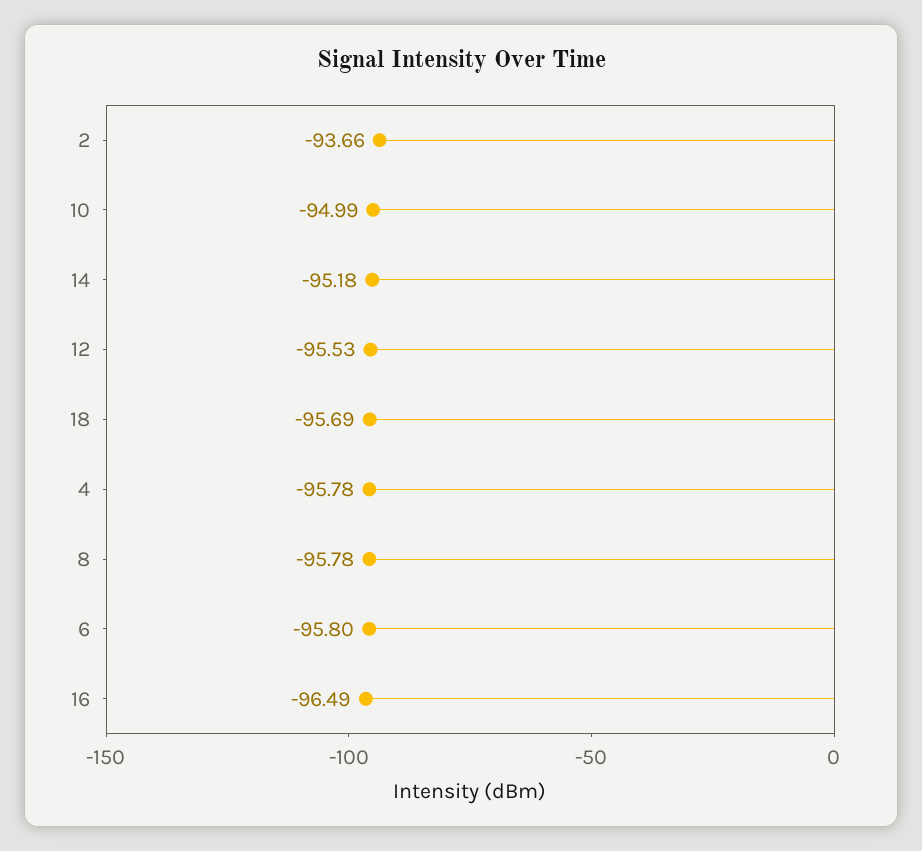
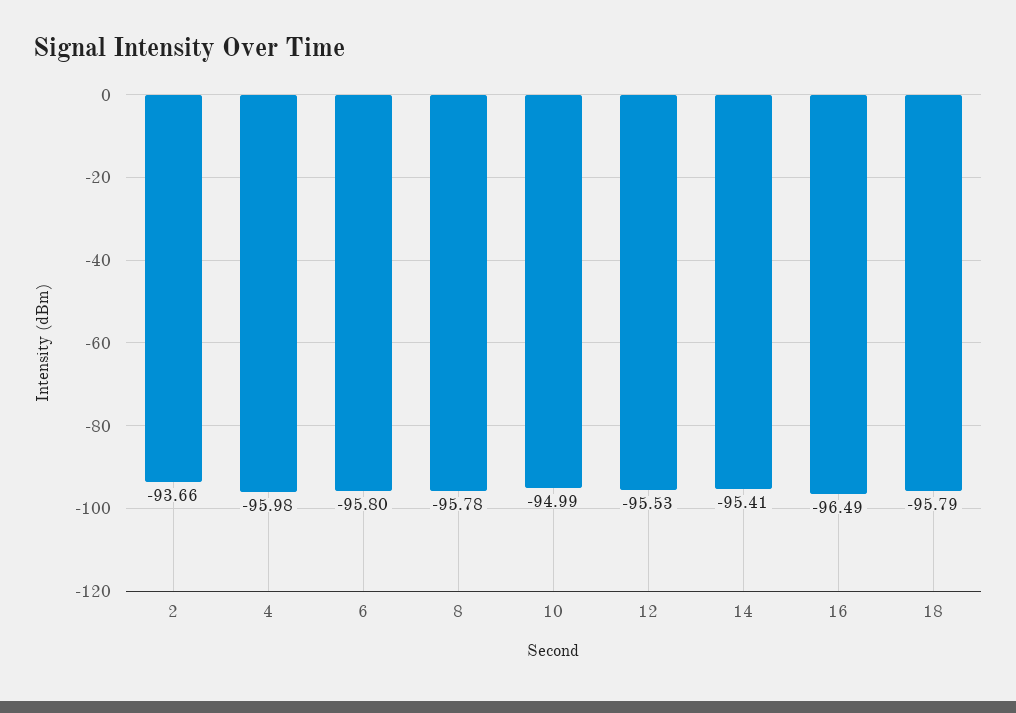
14: -95.18 -> -95.41
18: -95.69 -> -95.79
4: -95.78 -> -95.98

